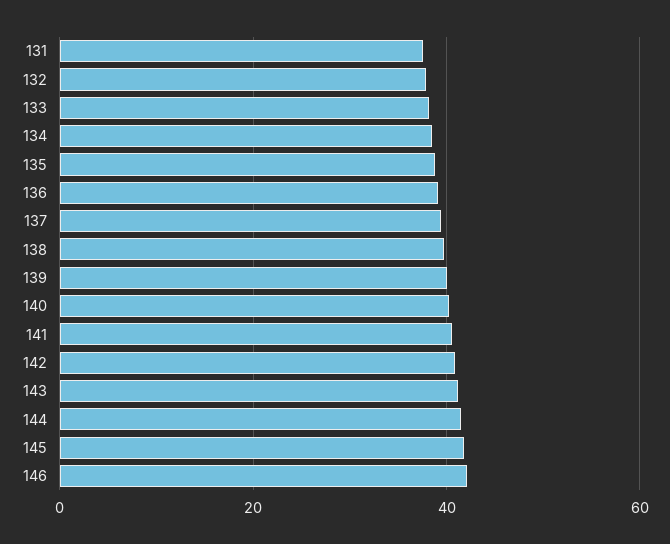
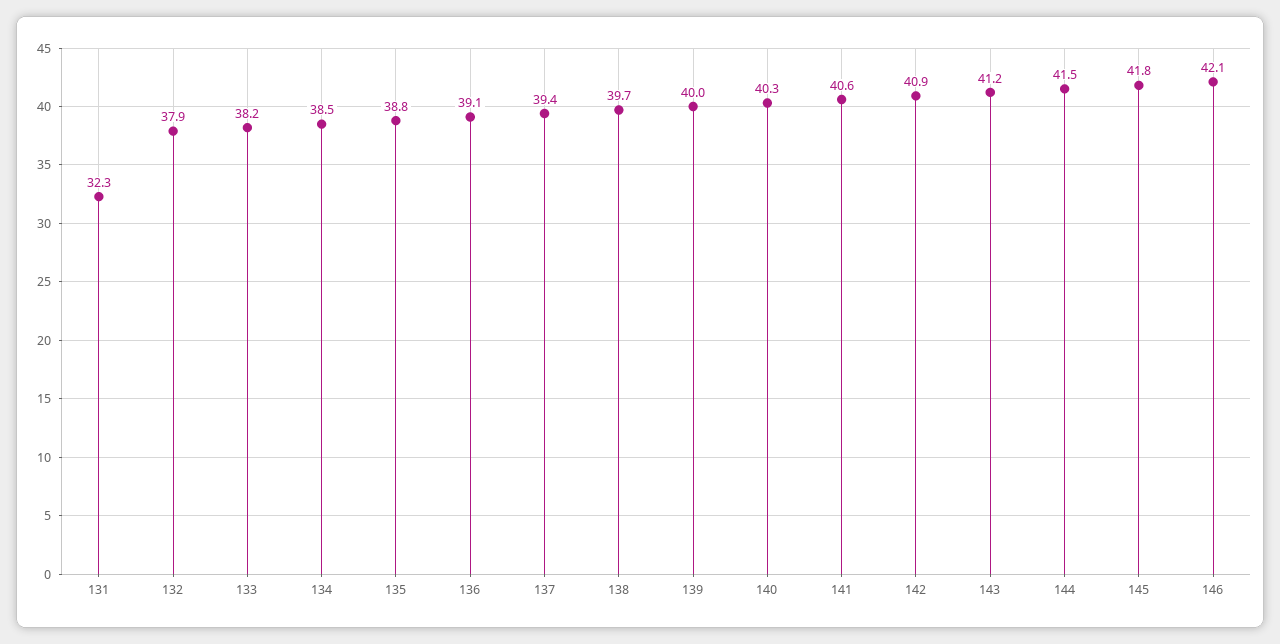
131: 38 -> 32.3

